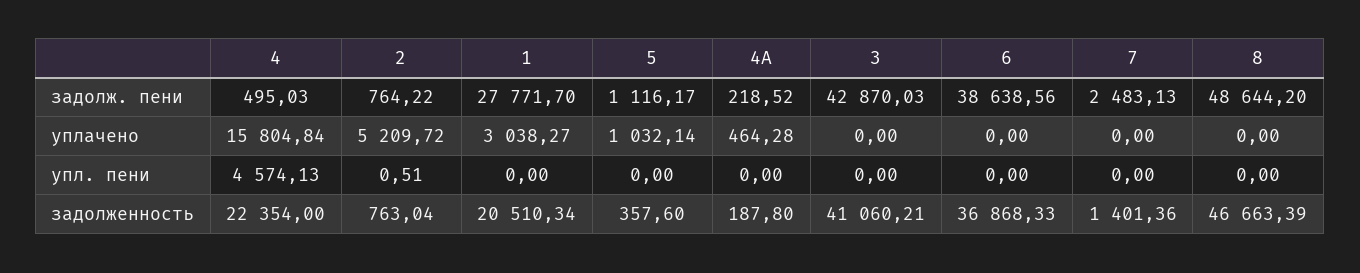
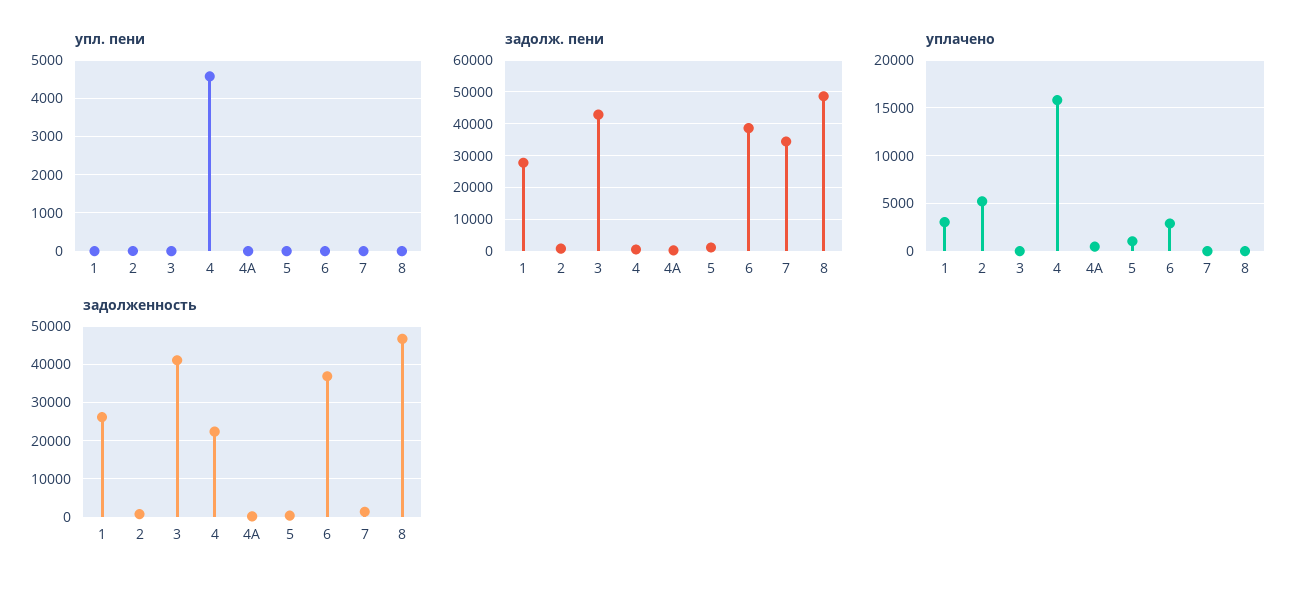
задолж. пени, 7: 2483.13 -> 34000
уплачено, 6: 0 -> 3000
задолженность, 1: 20510.34 -> 26000

